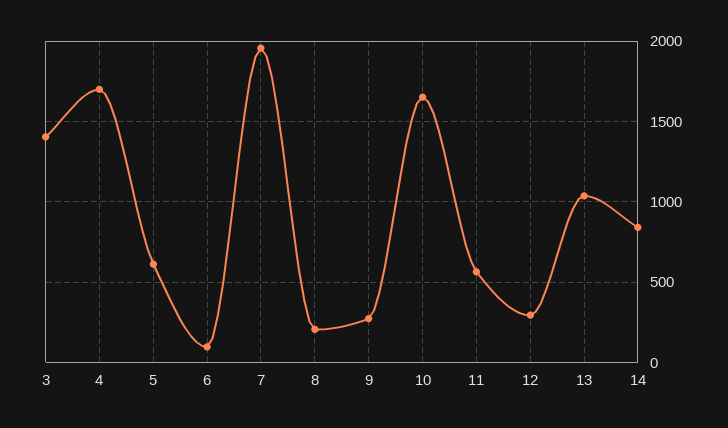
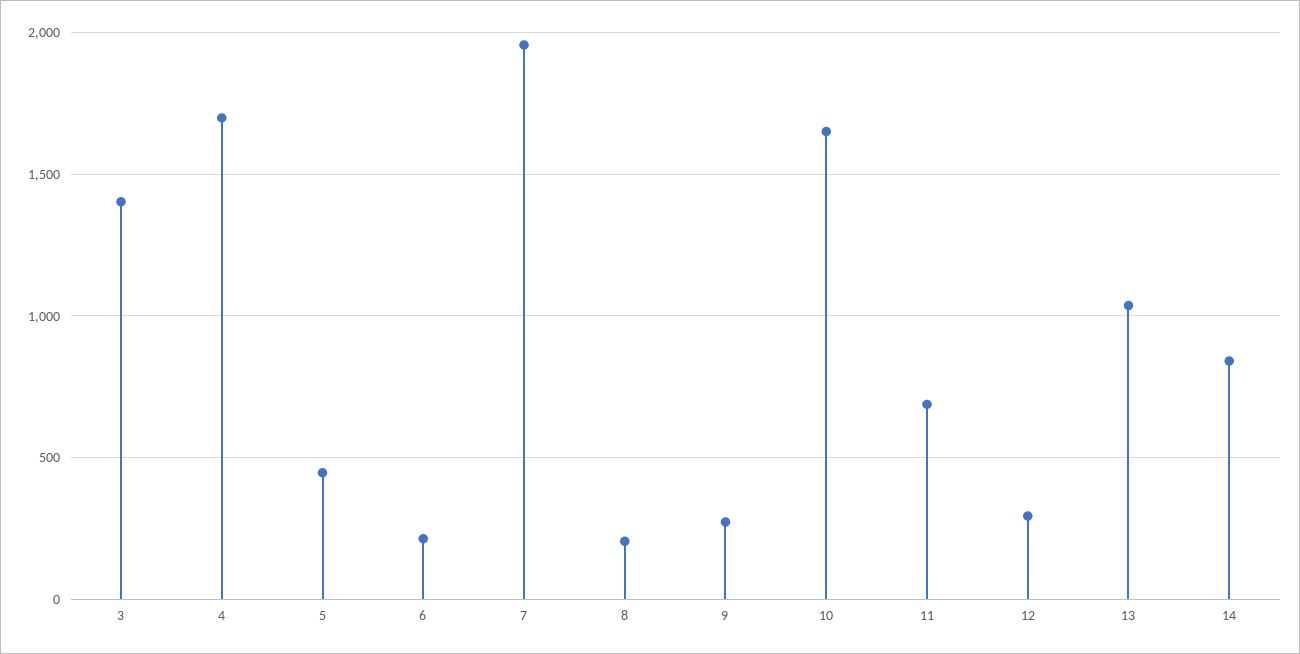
5: 600 -> 450
6: 100 -> 200
11: 550 -> 700

